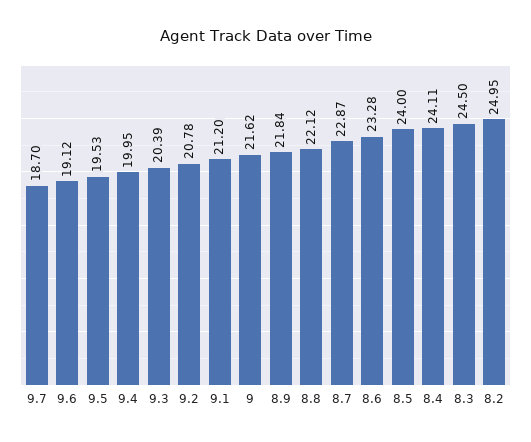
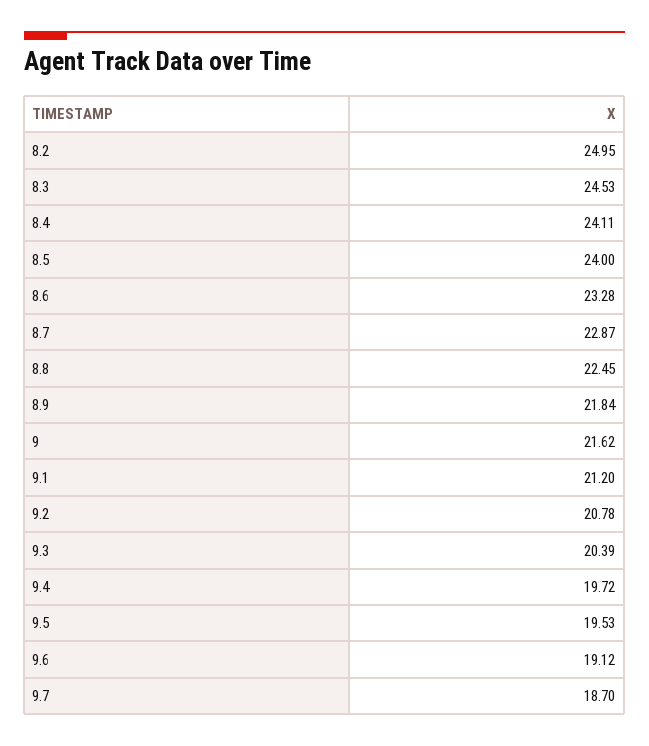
9.4: 19.95 -> 19.72
8.8: 22.12 -> 22.45
8.3: 24.5 -> 24.53

